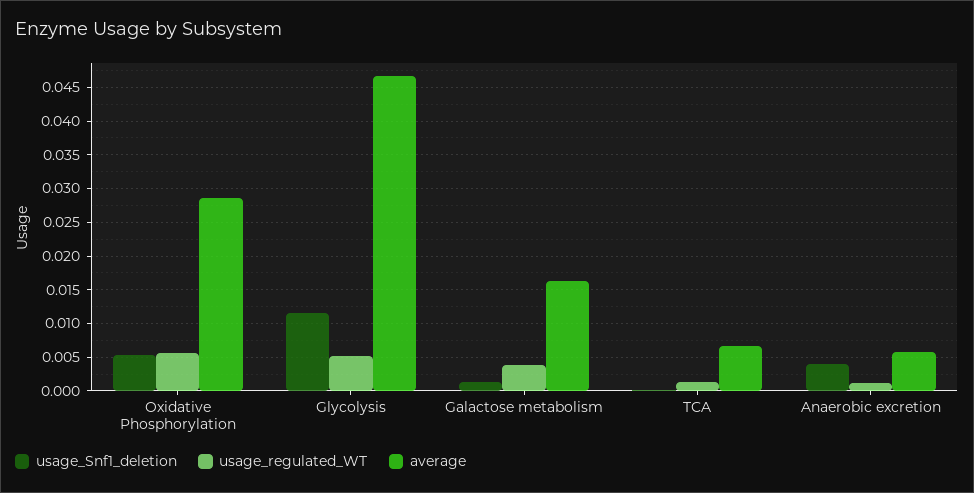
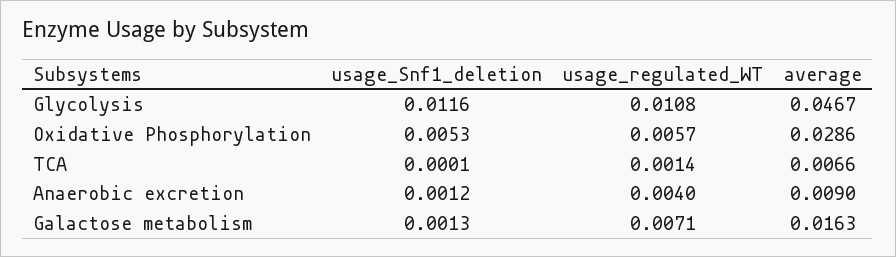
usage_regulated_WT, Glycolysis: 0.005 -> 0.0108
usage_regulated_WT, Galactose metabolism: 0.004 -> 0.0071
usage_Snf1_deletion, Anaerobic excretion: 0.004 -> 0.0012
usage_regulated_WT, Anaerobic excretion: 0.001 -> 0.004
average, Anaerobic excretion: 0.006 -> 0.009

